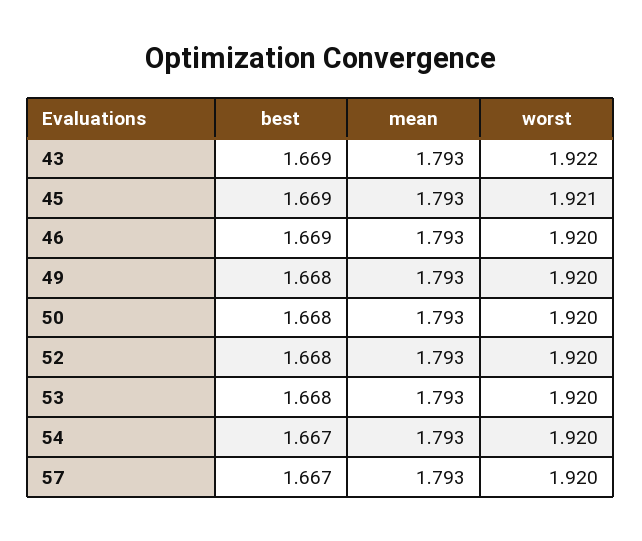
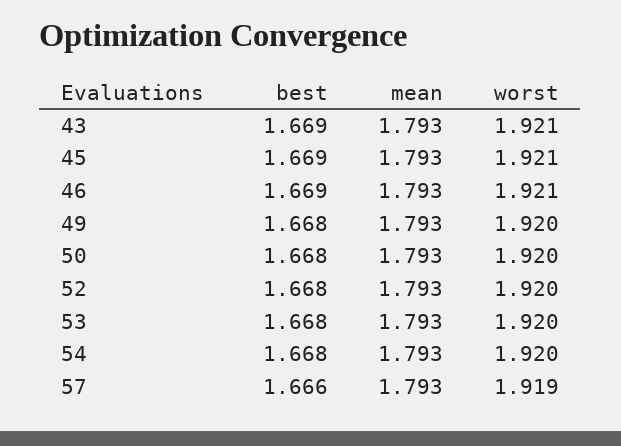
worst, 43: 1.922 -> 1.921
worst, 46: 1.92 -> 1.921
best, 54: 1.667 -> 1.668
best, 57: 1.667 -> 1.666
worst, 57: 1.92 -> 1.919

